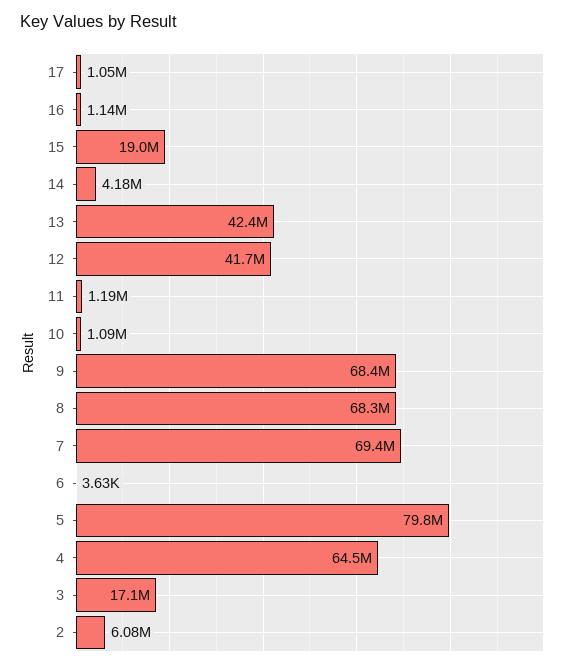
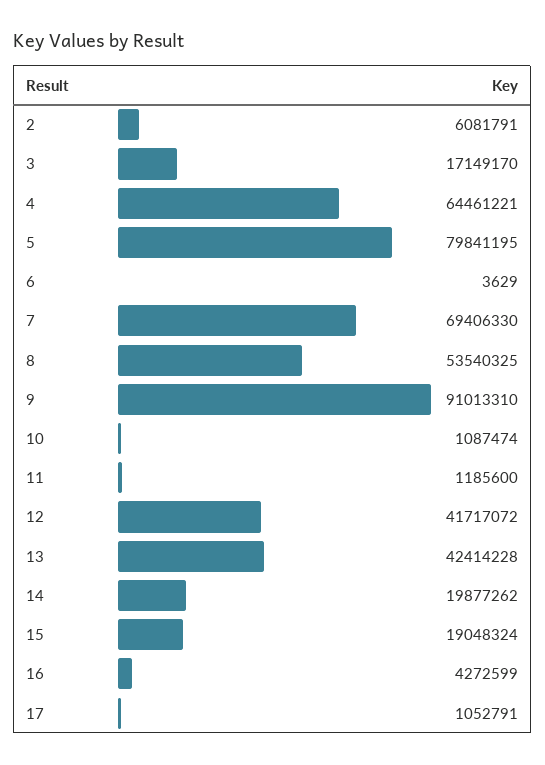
16: 1140000 -> 4272599
14: 4180000 -> 19877262
9: 68400000 -> 91013310
8: 68300000 -> 53540325

